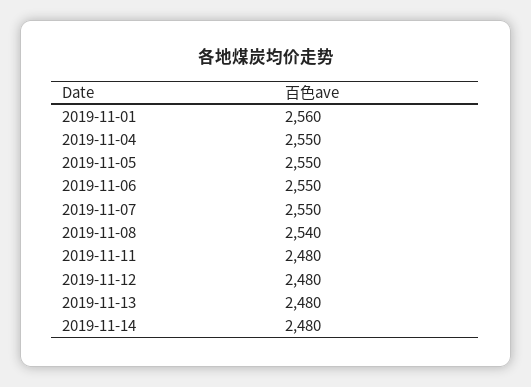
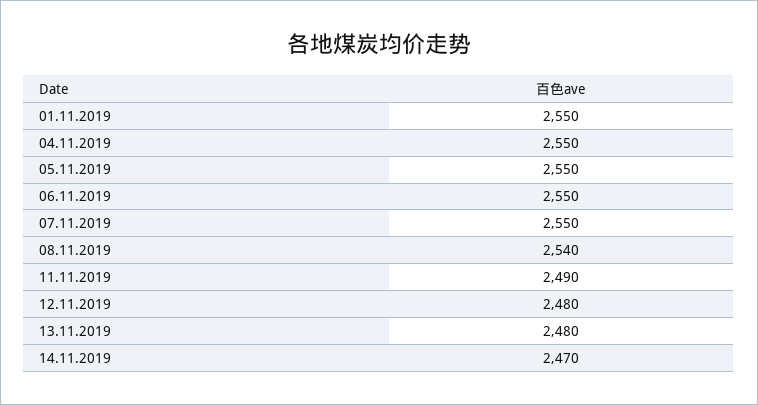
2019-11-01: 2560 -> 2550
2019-11-11: 2480 -> 2490
2019-11-14: 2480 -> 2470

